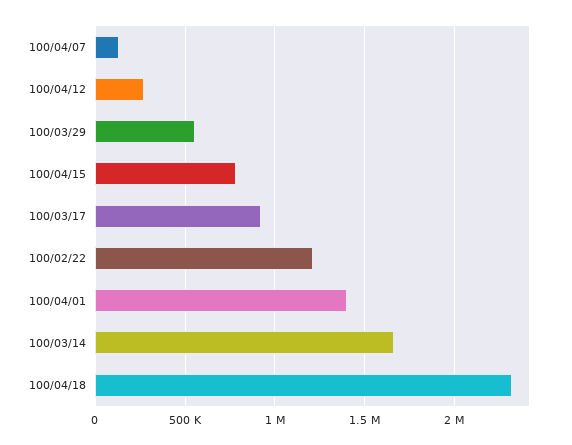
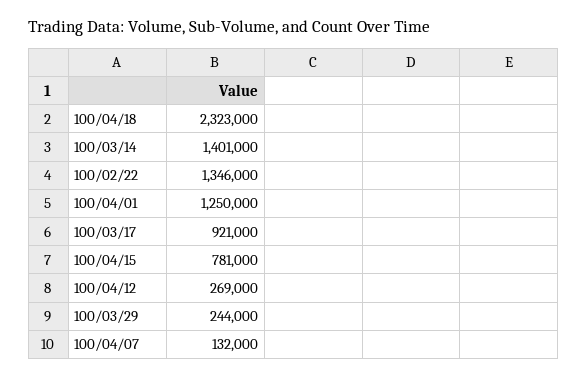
100/03/29: 550000 -> 244000
100/02/22: 1200000 -> 1346000
100/04/01: 1400000 -> 1250000
100/03/14: 1650000 -> 1401000

